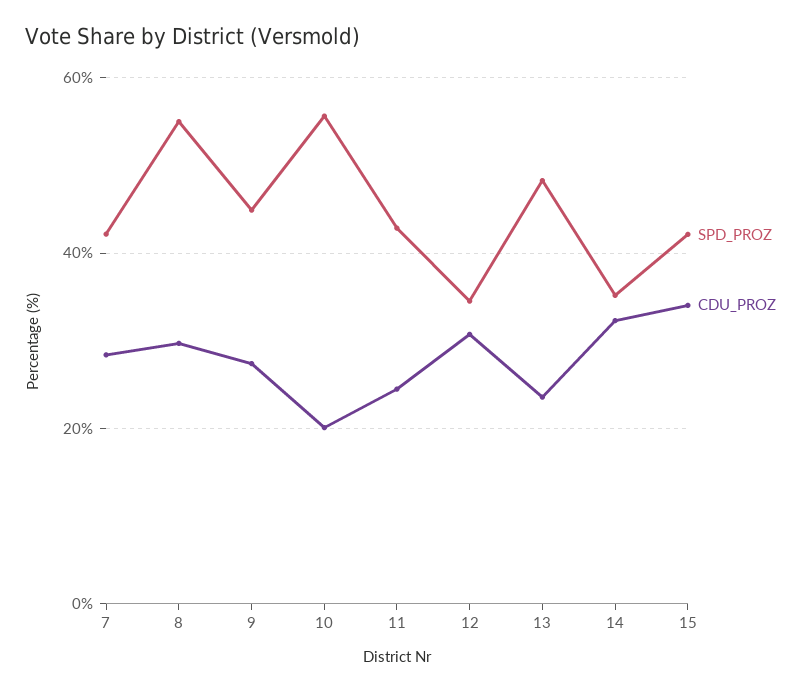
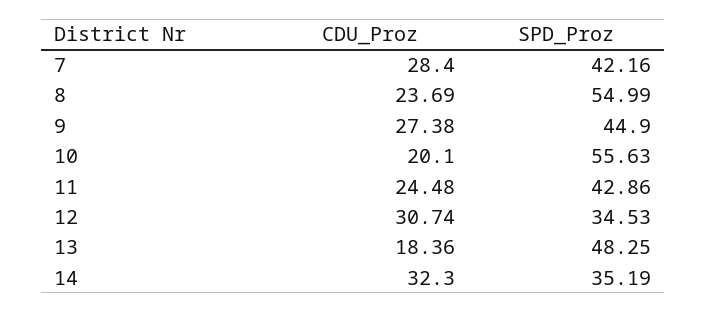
CDU_PROZ, 8: 30 -> 23.69
CDU_PROZ, 13: 24 -> 18.36
SPD_PROZ, 15: 42 -> none
CDU_PROZ, 15: 34 -> none

